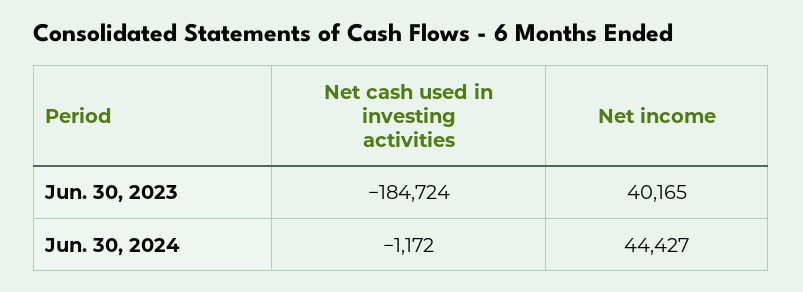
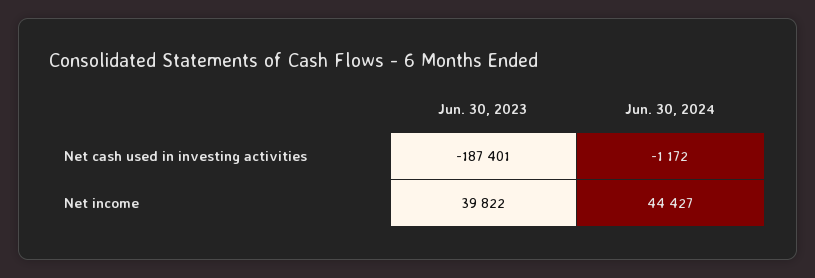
Net cash used in investing activities, Jun. 30, 2023: -184724 -> -187401
Net income, Jun. 30, 2023: 40165 -> 39822

